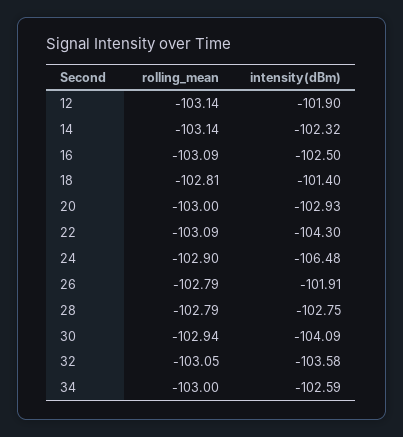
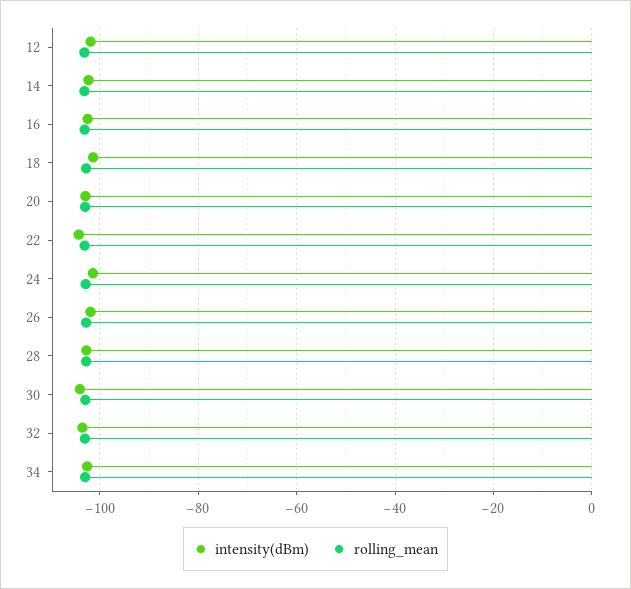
intensity(dBm), 24: -106.48 -> -102

